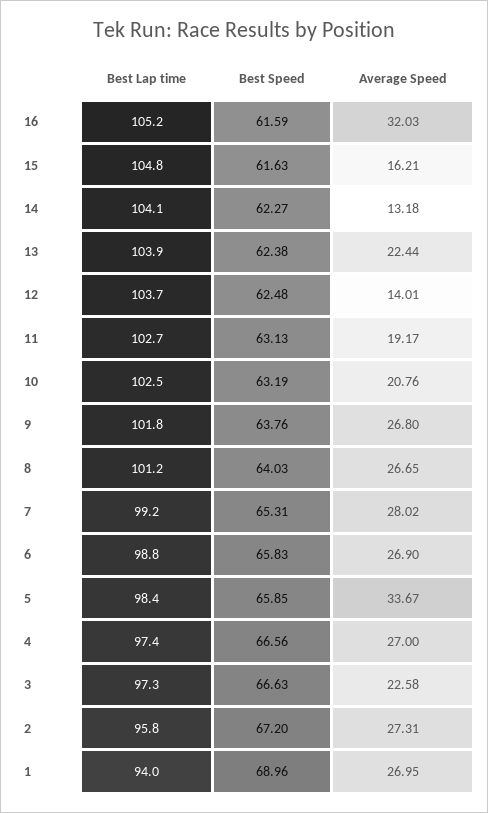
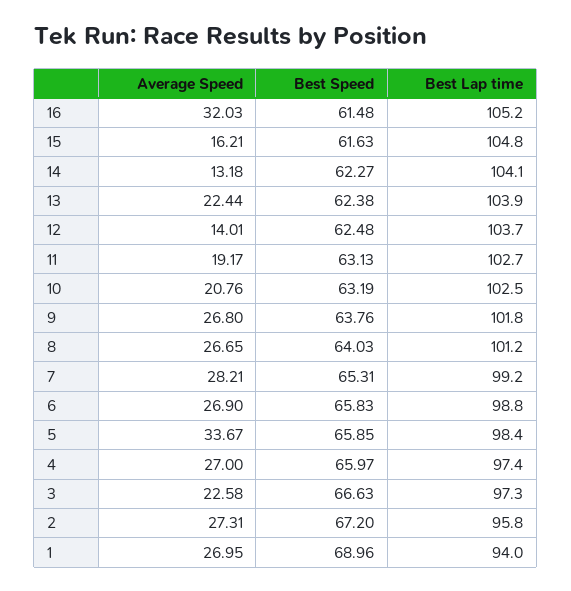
Best Speed, 16: 61.59 -> 61.48
Average Speed, 7: 28.02 -> 28.21
Best Speed, 4: 66.56 -> 65.97

